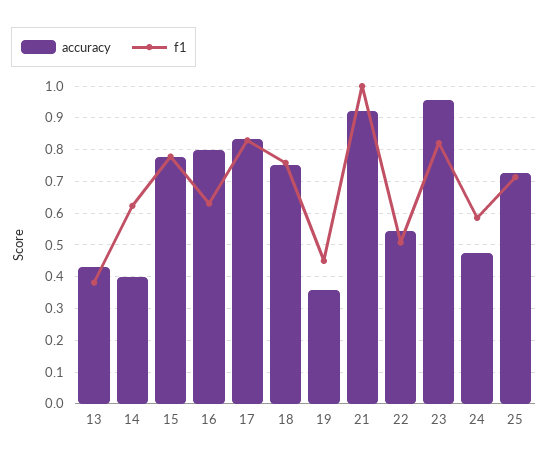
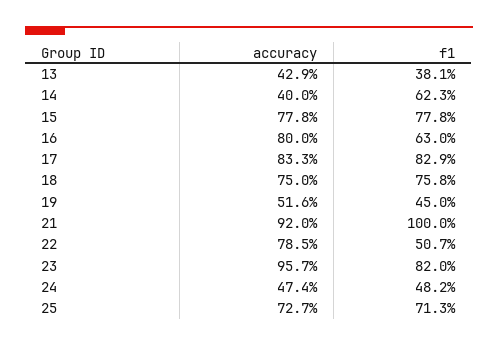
accuracy, 19: 0.36 -> 0.516
accuracy, 22: 0.54 -> 0.785
f1, 24: 0.58 -> 0.482

